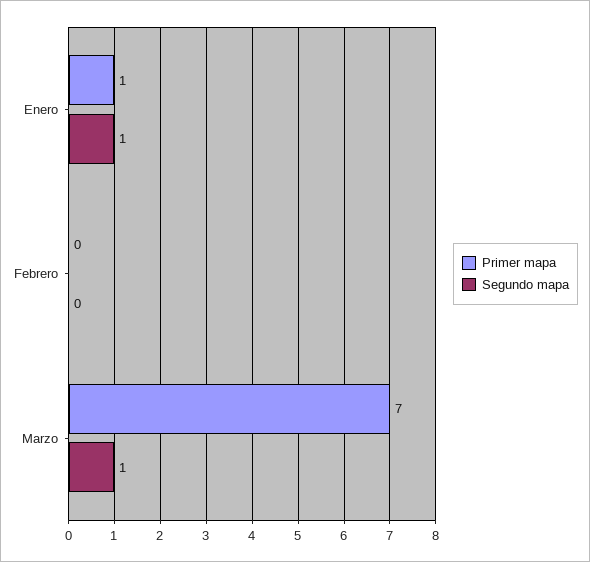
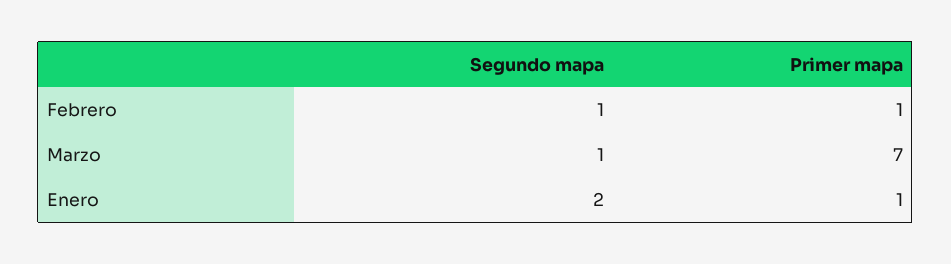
Segundo mapa, Enero: 1 -> 2
Primer mapa, Febrero: 0 -> 1
Segundo mapa, Febrero: 0 -> 1

